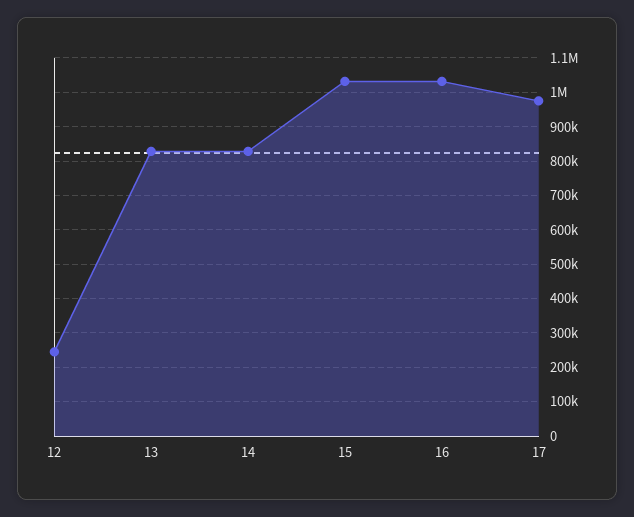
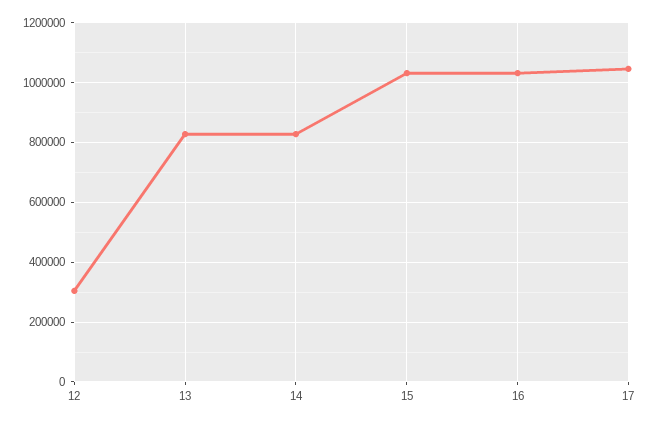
12: 240000 -> 300000
17: 980000 -> 1050000

